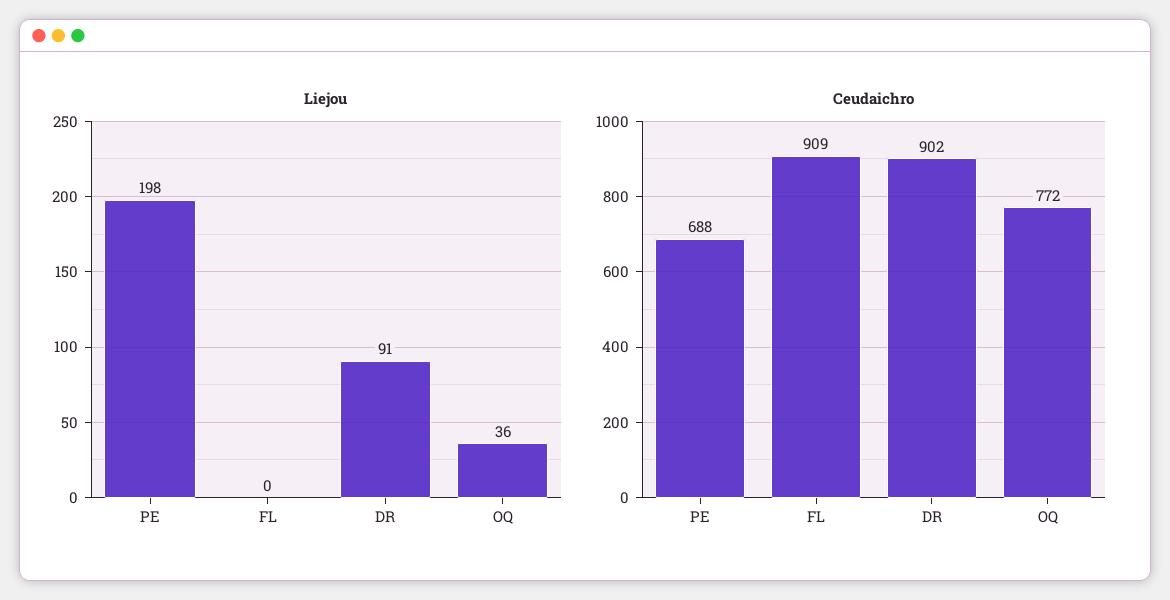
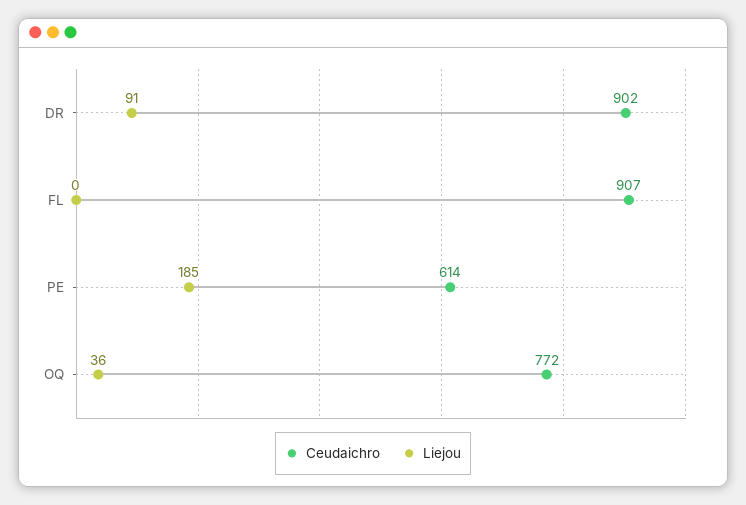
Liejou, PE: 198 -> 185
Ceudaichro, PE: 688 -> 614
Ceudaichro, FL: 909 -> 907

